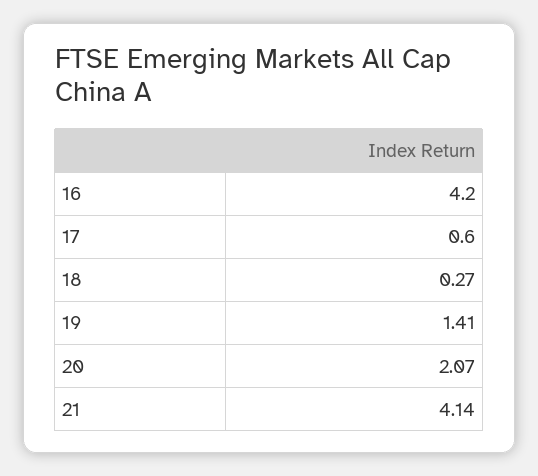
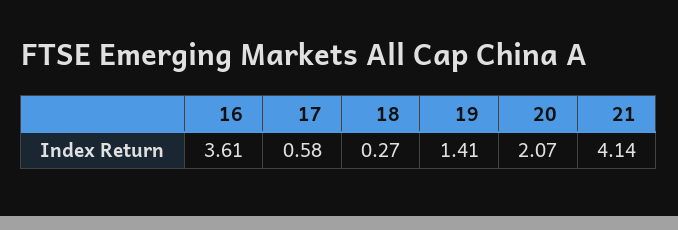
16: 4.2 -> 3.61
17: 0.6 -> 0.58

